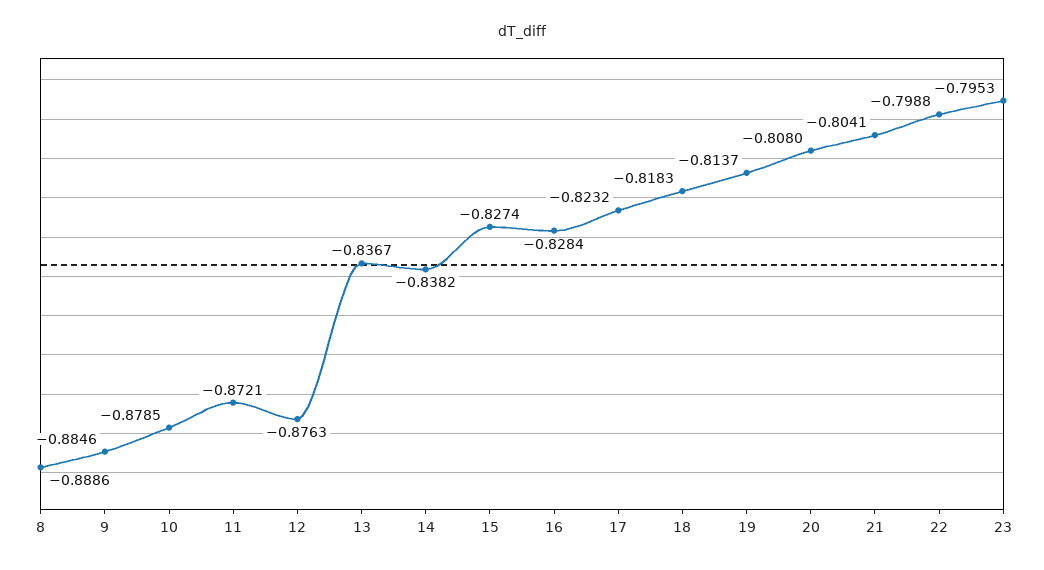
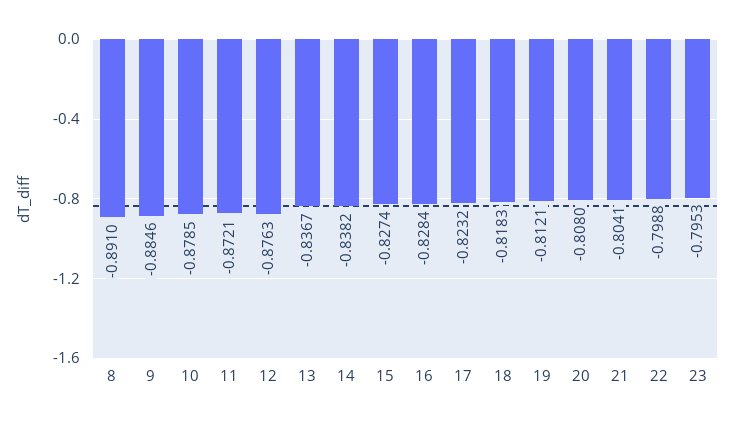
8: -0.8886 -> -0.891
19: -0.8137 -> -0.8121

